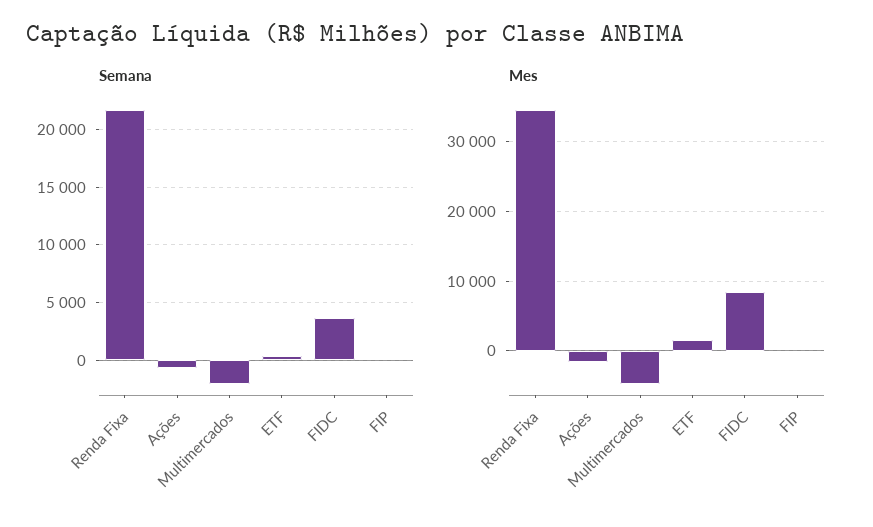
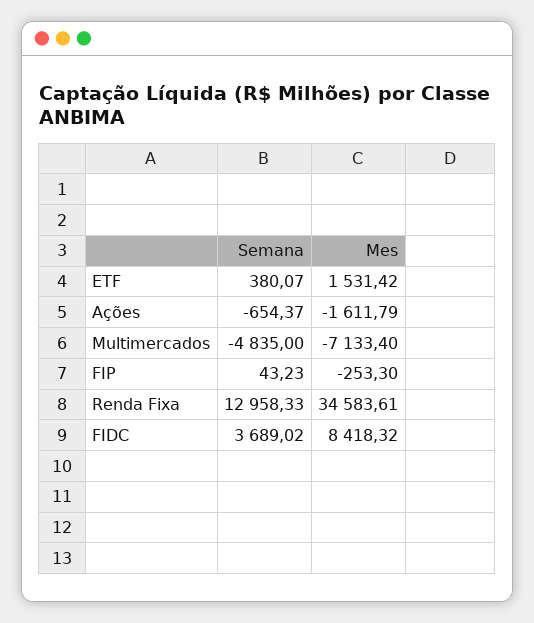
Semana, Renda Fixa: 22000 -> 12958.33
Semana, Multimercados: -2000 -> -4835
Mes, Multimercados: -5000 -> -7133.4

